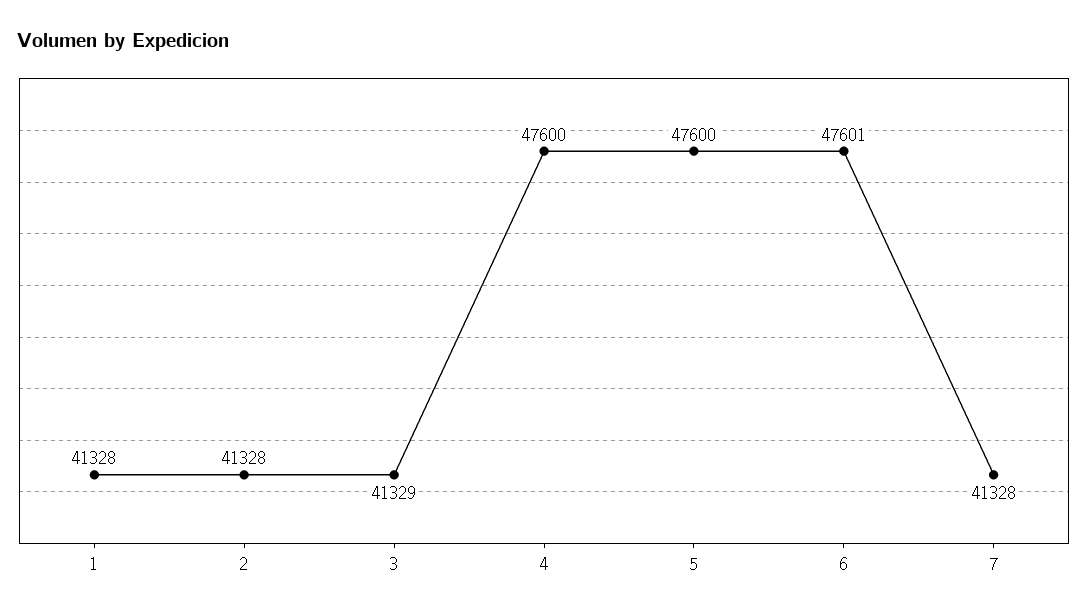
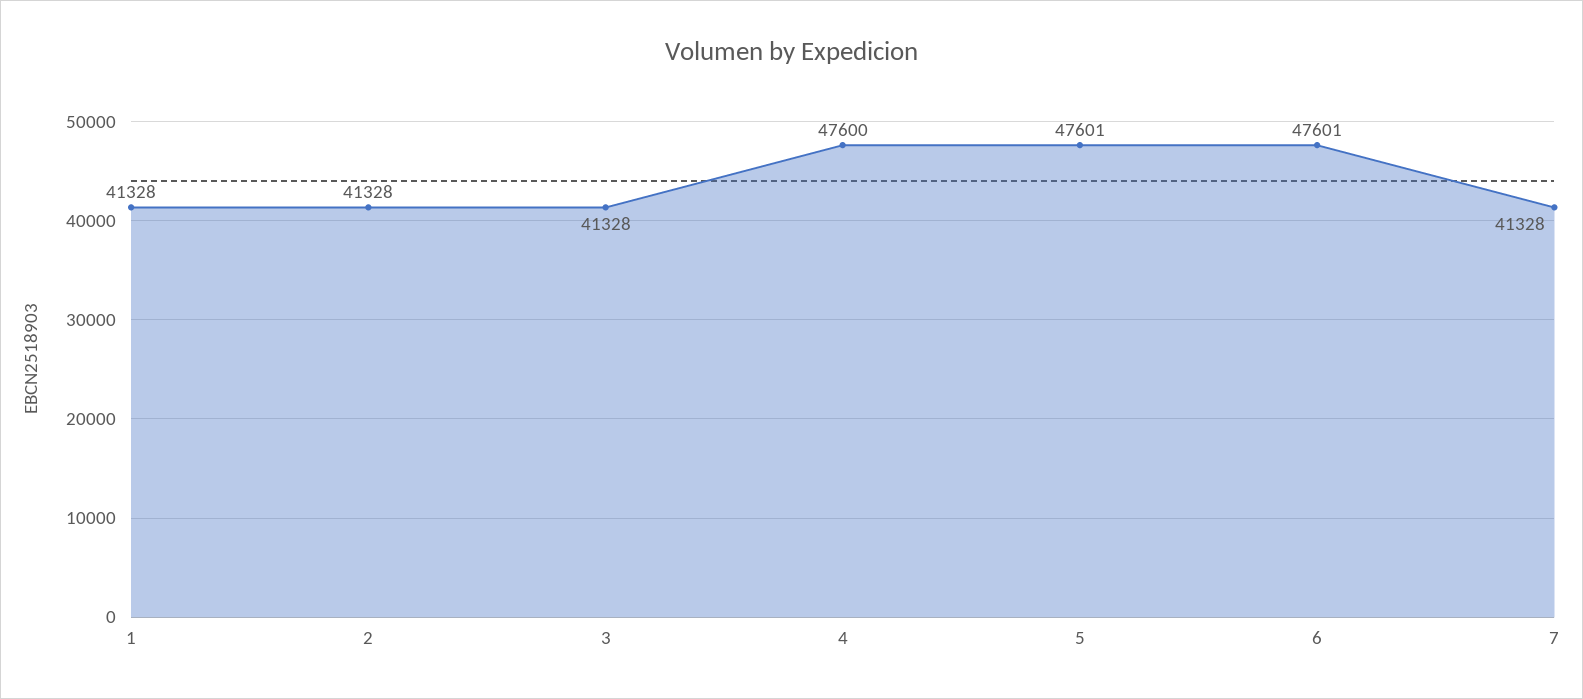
3: 41329 -> 41328
5: 47600 -> 47601

